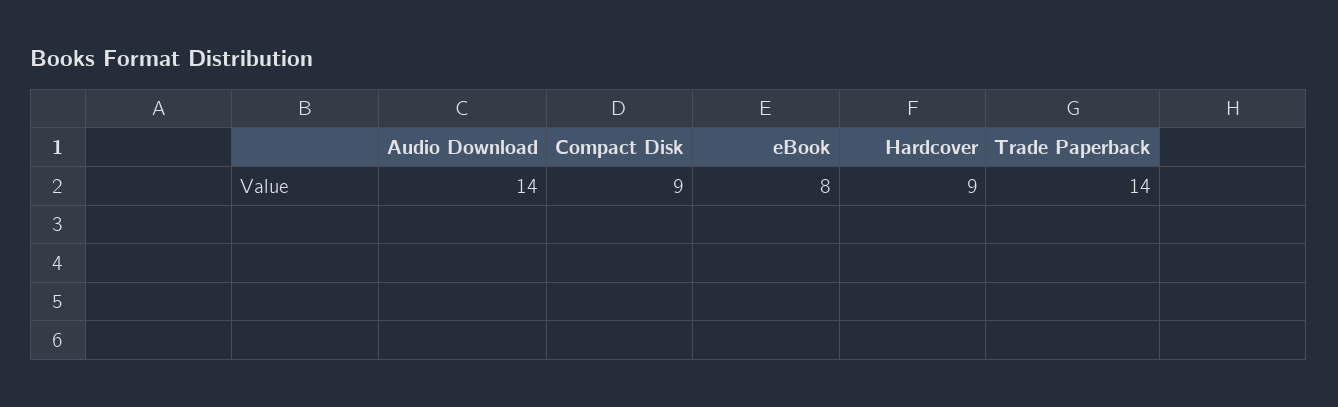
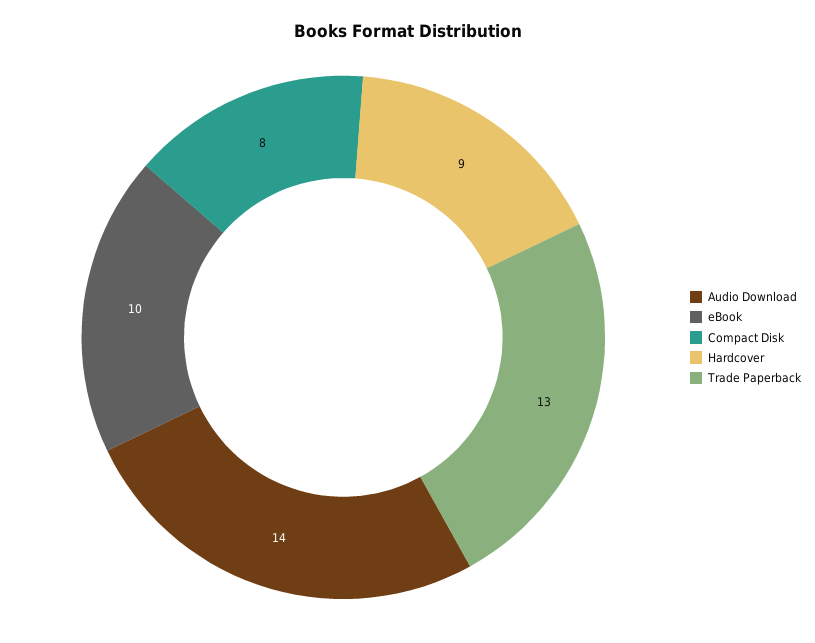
Compact Disk: 9 -> 8
eBook: 8 -> 10
Trade Paperback: 14 -> 13

